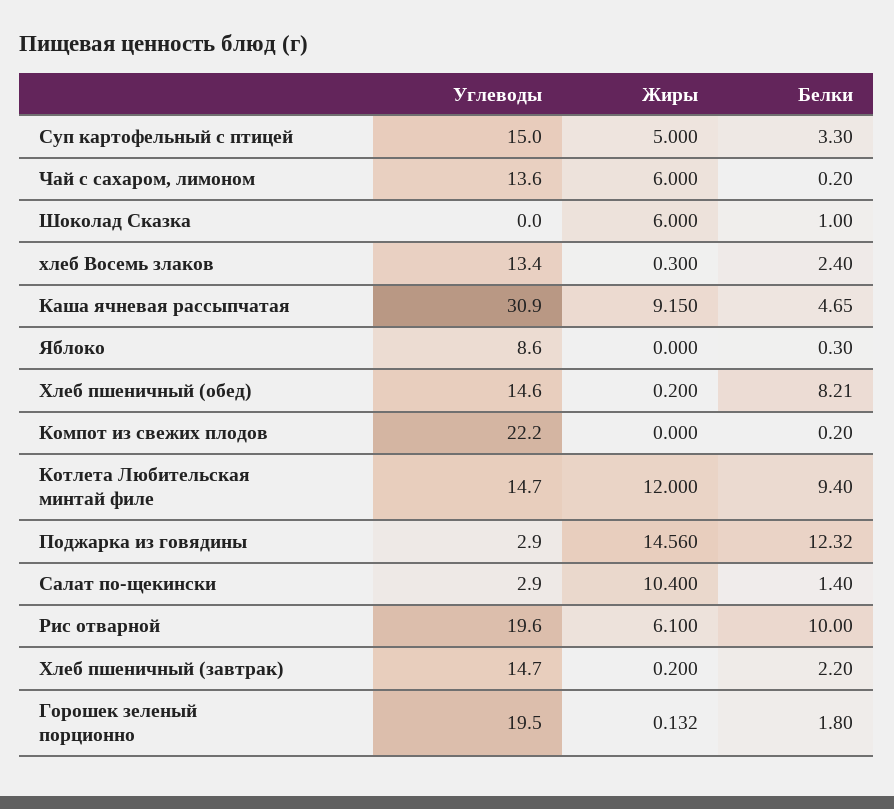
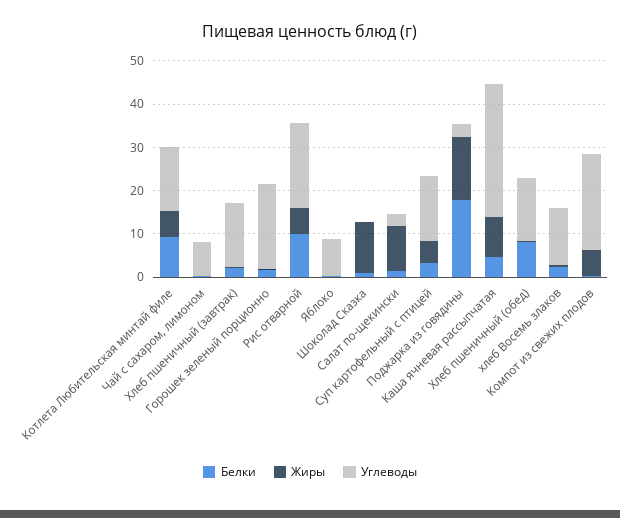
Углеводы, Чай с сахаром, лимоном: 13.6 -> 8
Жиры, Чай с сахаром, лимоном: 6 -> 0
Жиры, Шоколад Сказка: 6 -> 12
Жиры, Компот из свежих плодов: 0 -> 6
Жиры, Котлета Любительская минтай филе: 12 -> 6
Белки, Поджарка из говядины: 12.32 -> 18

